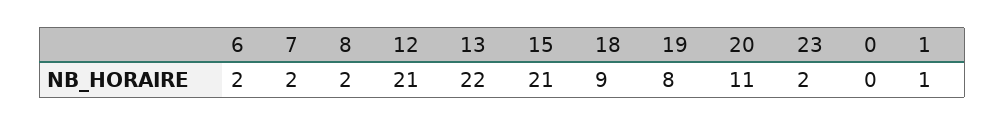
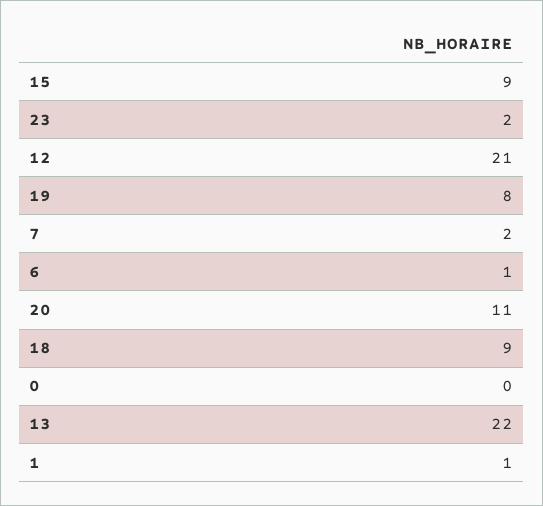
6: 2 -> 1
8: 2 -> none
15: 21 -> 9

